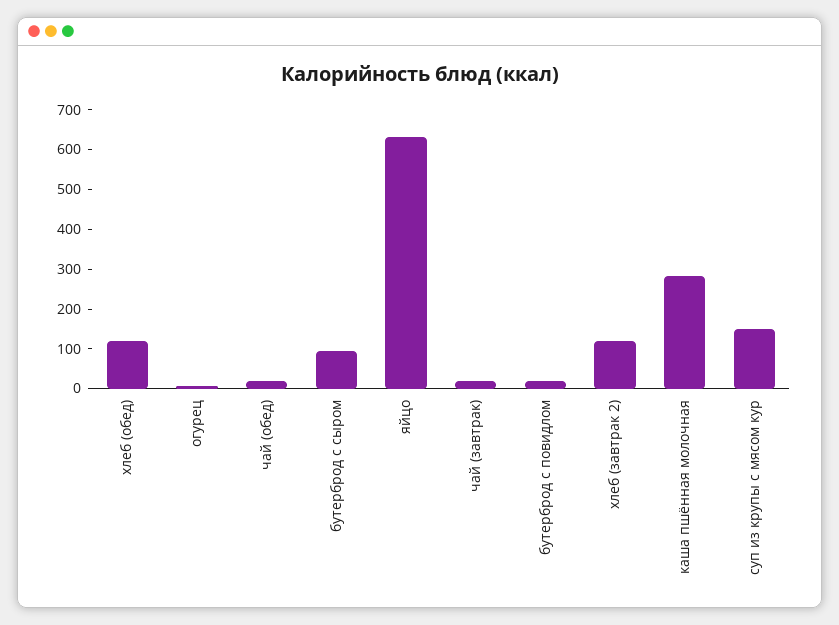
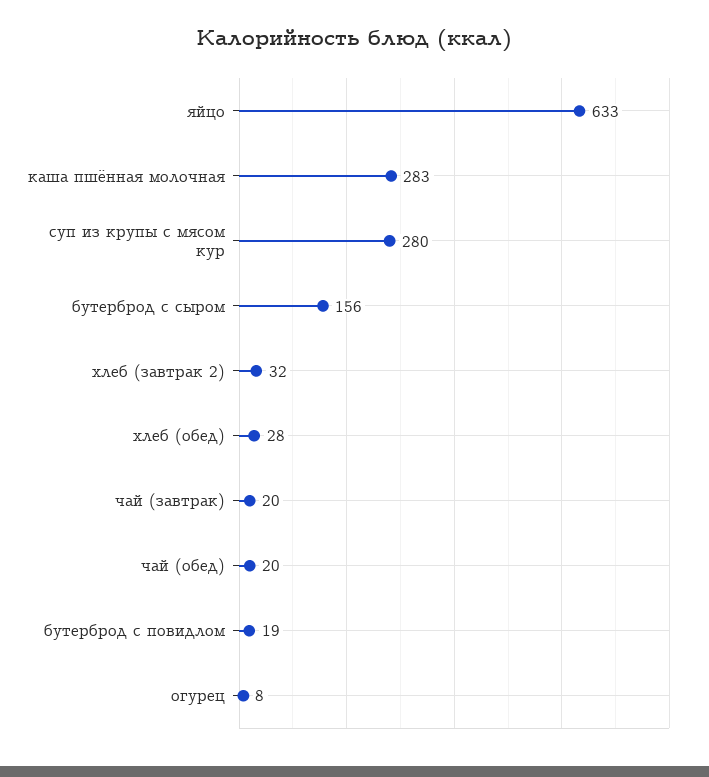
хлеб (обед): 125 -> 28
бутерброд с сыром: 100 -> 156
хлеб (завтрак 2): 125 -> 32
суп из крупы с мясом кур: 150 -> 280

